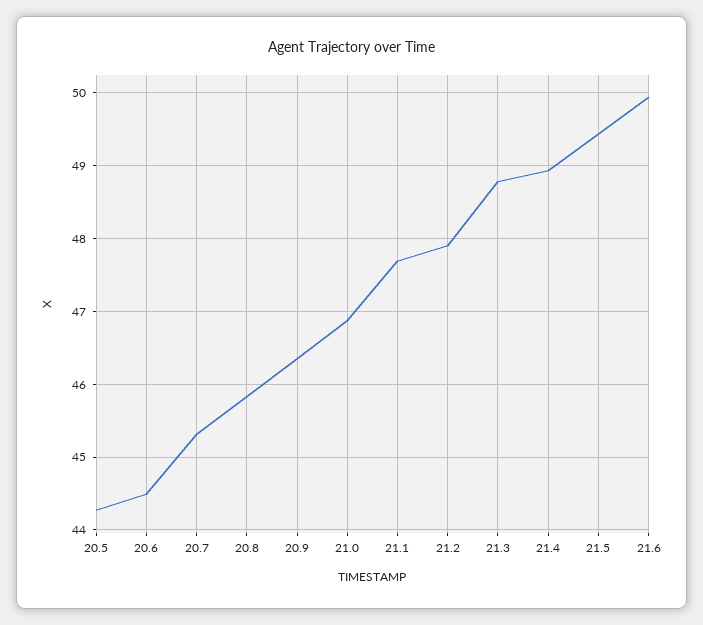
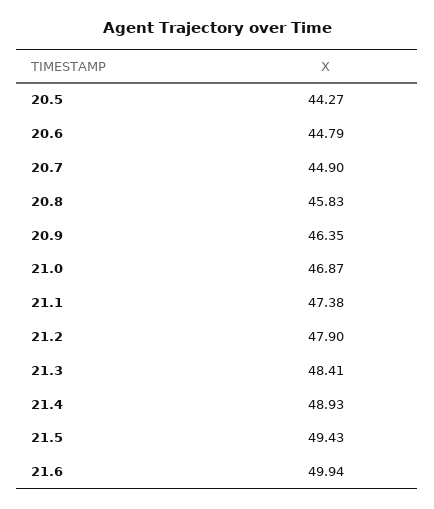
20.6: 44.5 -> 44.79
20.7: 45.3 -> 44.9
21.1: 47.7 -> 47.38
21.3: 48.8 -> 48.41

